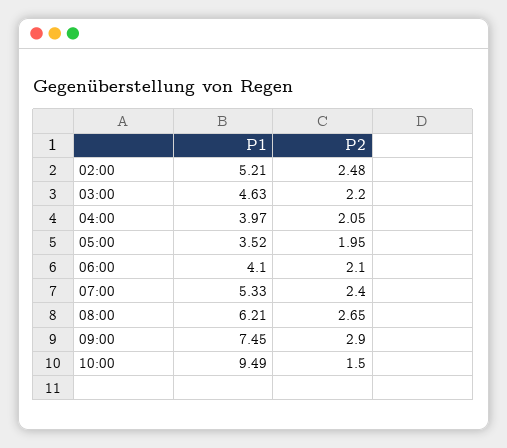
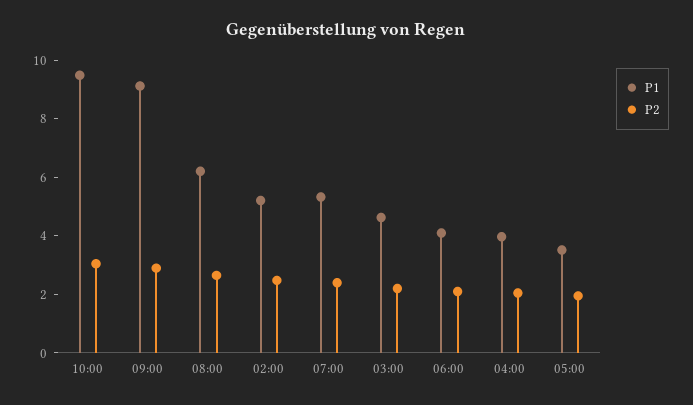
P1, 09:00: 7.45 -> 9
P2, 10:00: 1.5 -> 3

